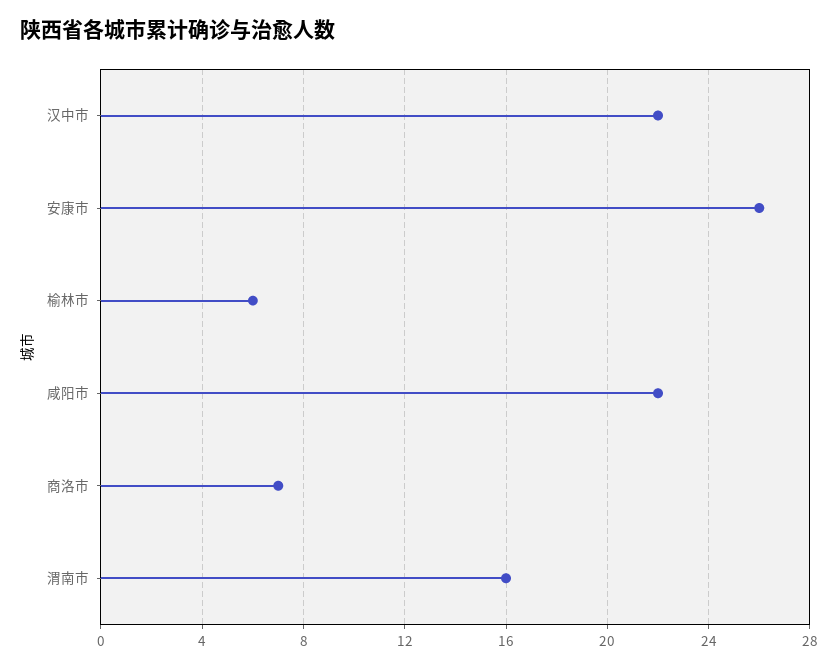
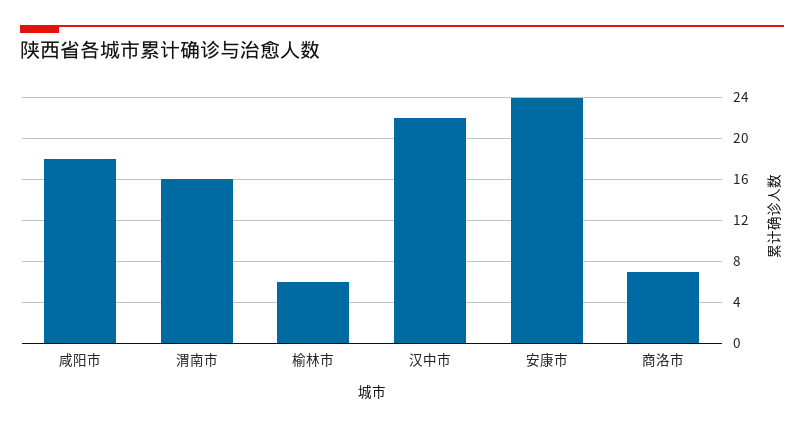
安康市: 26 -> 24
咸阳市: 22 -> 18

